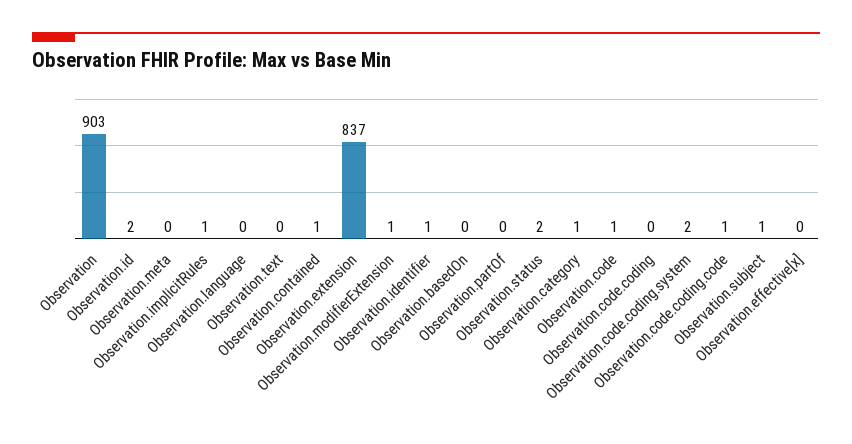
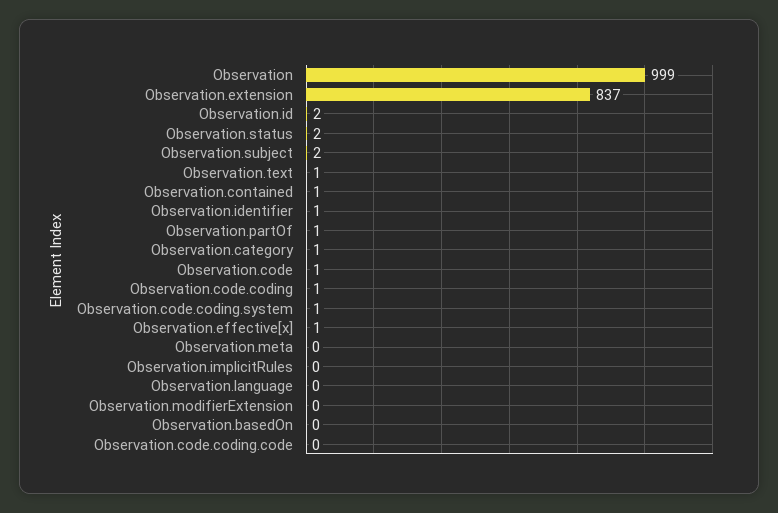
Observation: 903 -> 999
Observation.implicitRules: 1 -> 0
Observation.text: 0 -> 1
Observation.modifierExtension: 1 -> 0
Observation.partOf: 0 -> 1
Observation.code.coding: 0 -> 1
Observation.code.coding.system: 2 -> 1
Observation.code.coding.code: 1 -> 0
Observation.subject: 1 -> 2
Observation.effective[x]: 0 -> 1

